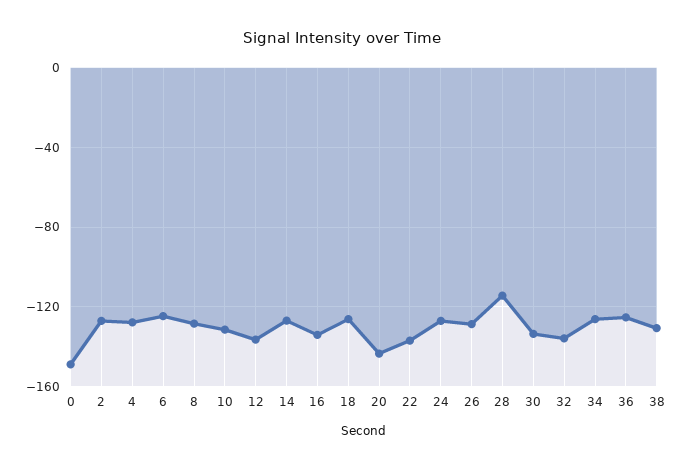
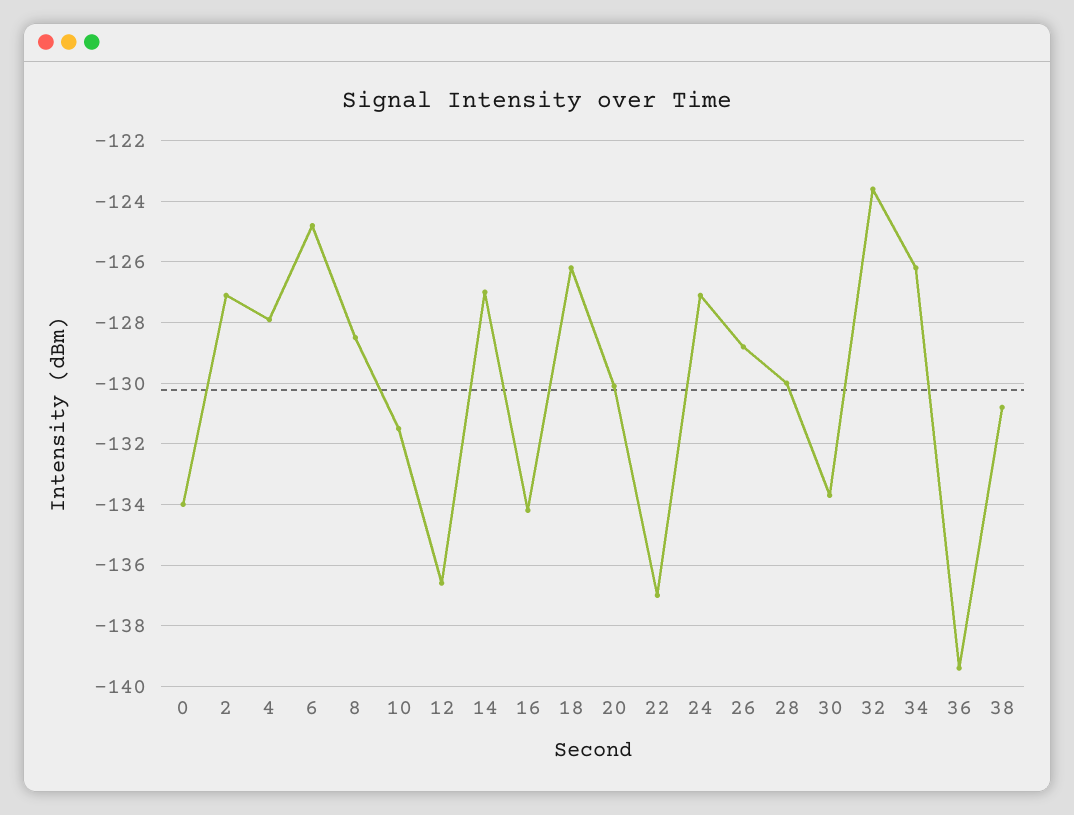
0: -150 -> -134
20: -145 -> -130
28: -115 -> -130
32: -135 -> -123.5
36: -125 -> -139.5

